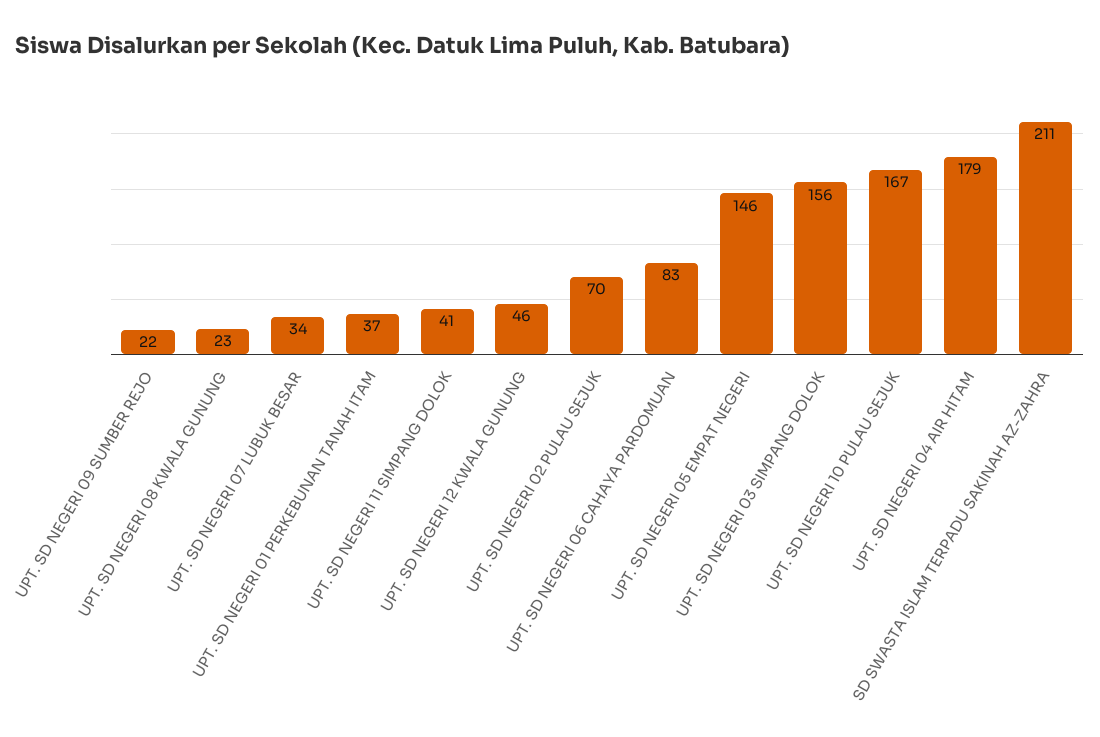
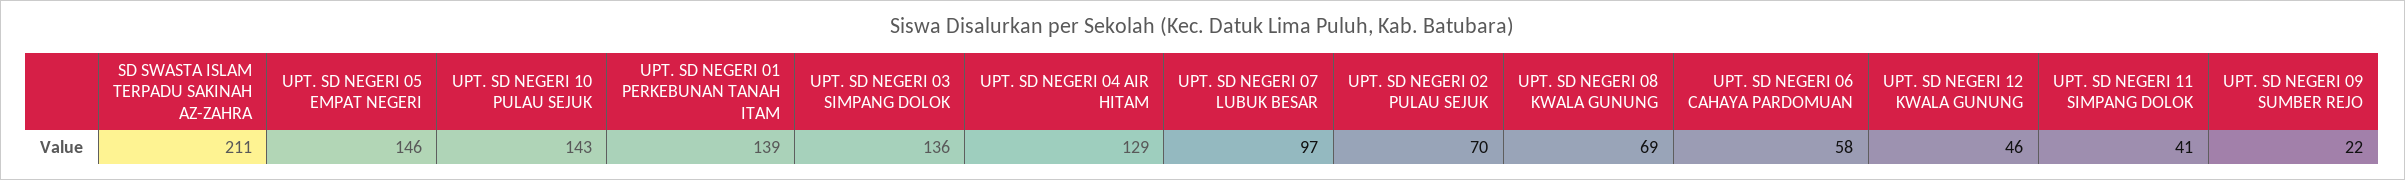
UPT. SD NEGERI 08 KWALA GUNUNG: 23 -> 69
UPT. SD NEGERI 07 LUBUK BESAR: 34 -> 97
UPT. SD NEGERI 01 PERKEBUNAN TANAH ITAM: 37 -> 139
UPT. SD NEGERI 06 CAHAYA PARDOMUAN: 83 -> 58
UPT. SD NEGERI 03 SIMPANG DOLOK: 156 -> 136
UPT. SD NEGERI 10 PULAU SEJUK: 167 -> 143
UPT. SD NEGERI 04 AIR HITAM: 179 -> 129

